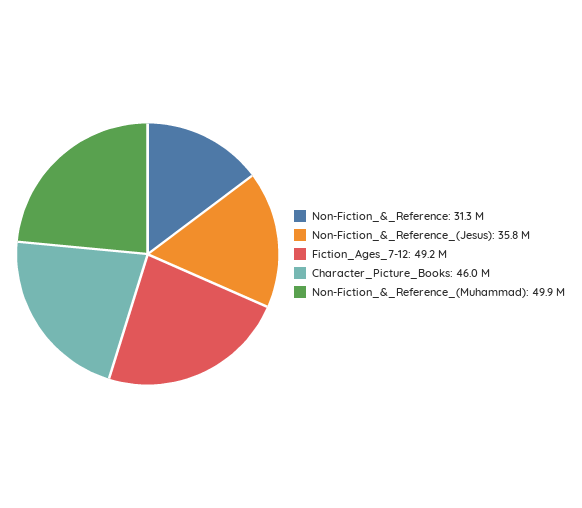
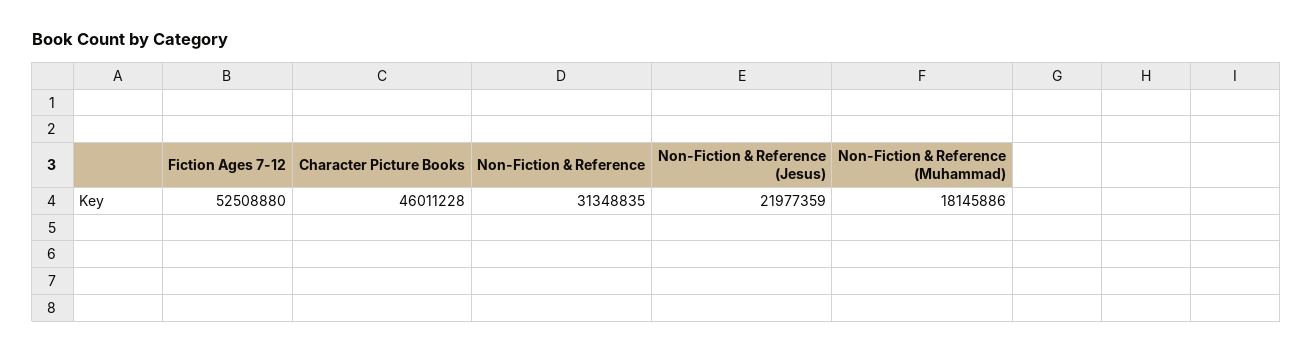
Non-Fiction_&_Reference_(Jesus): 35800000 -> 21977359
Fiction_Ages_7-12: 49200000 -> 52508880
Non-Fiction_&_Reference_(Muhammad): 49900000 -> 18145886

